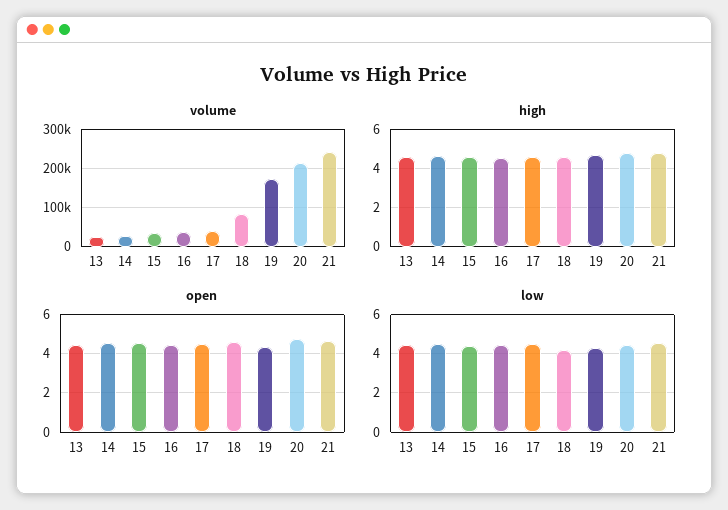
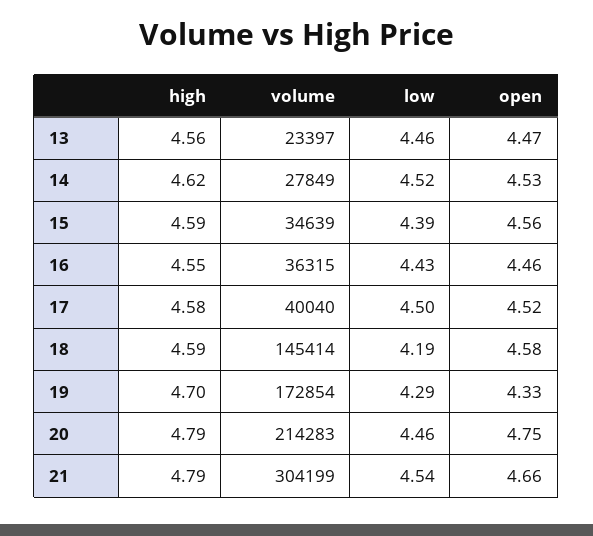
volume, 18: 80000 -> 145414
volume, 21: 240000 -> 304199

